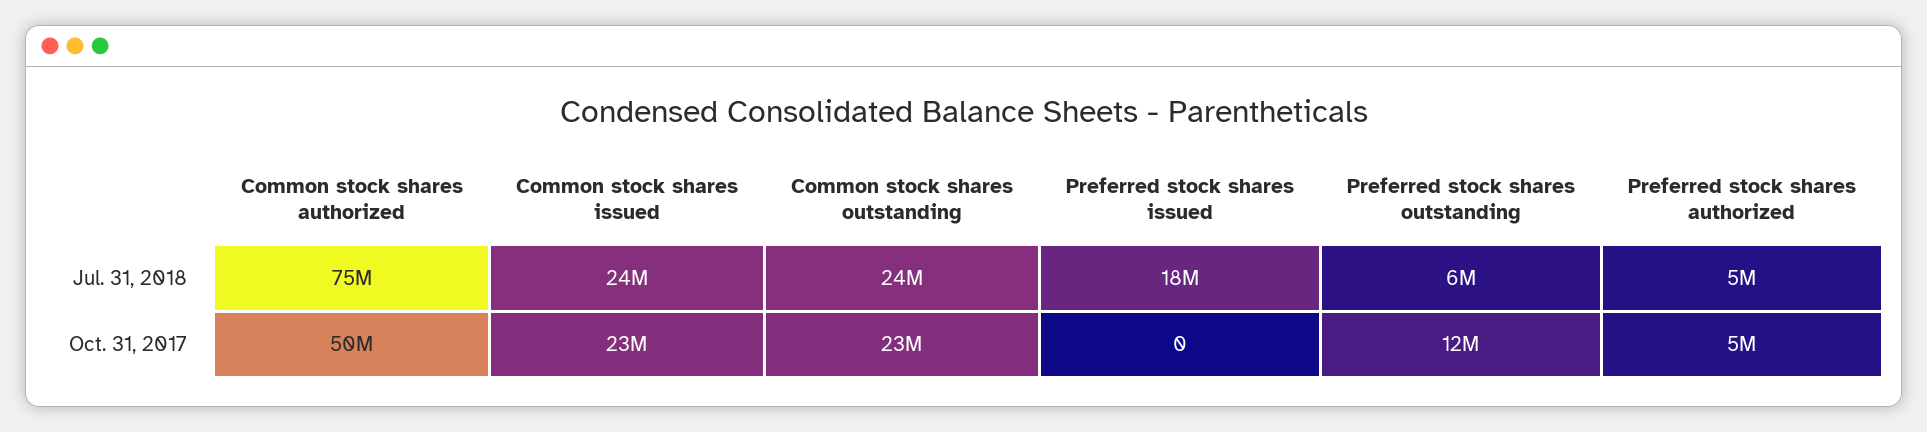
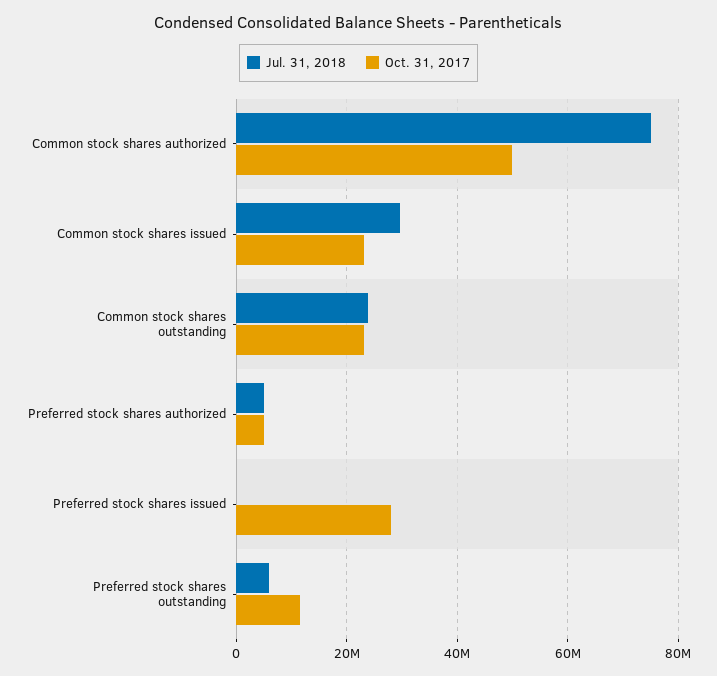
Jul. 31, 2018, Common stock shares issued: 24000000 -> 30000000
Jul. 31, 2018, Preferred stock shares issued: 18000000 -> 0
Oct. 31, 2017, Preferred stock shares issued: 0 -> 28000000

